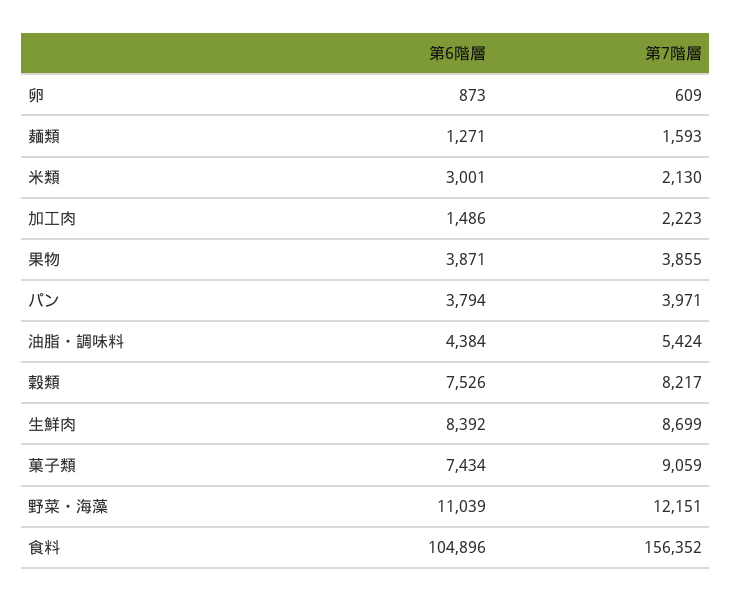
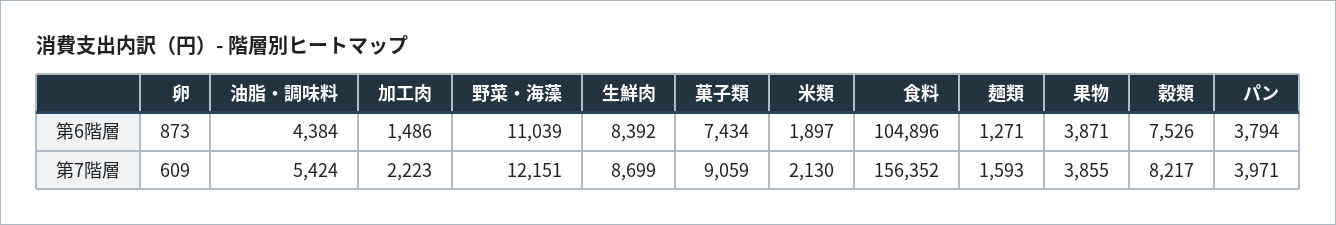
第6階層, 米類: 3001 -> 1897

